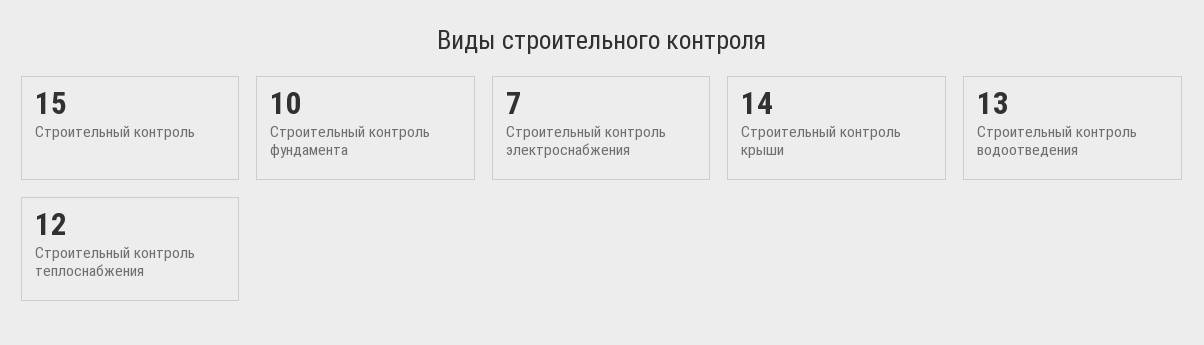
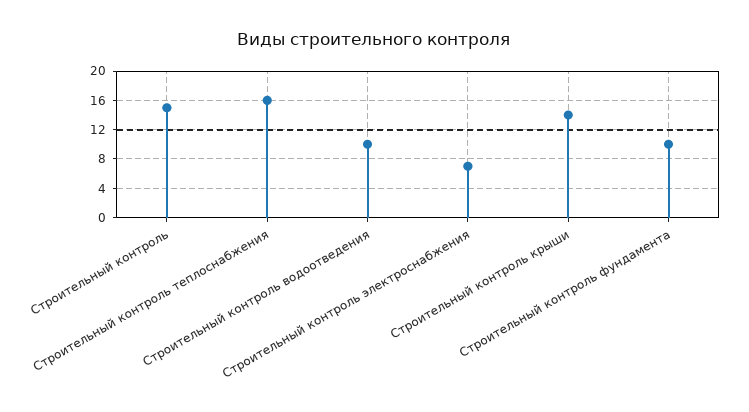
Строительный контроль водоотведения: 13 -> 10
Строительный контроль теплоснабжения: 12 -> 16

